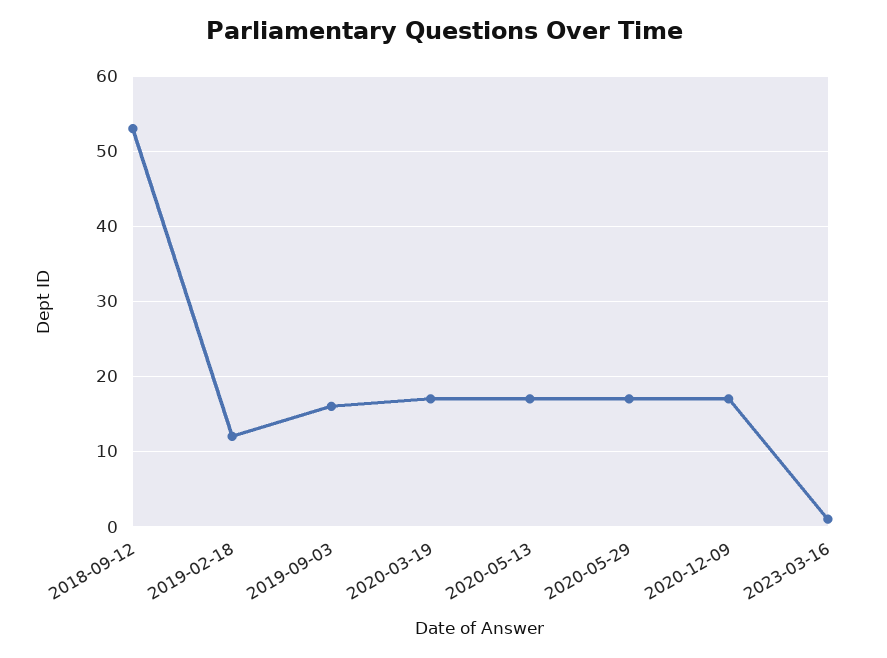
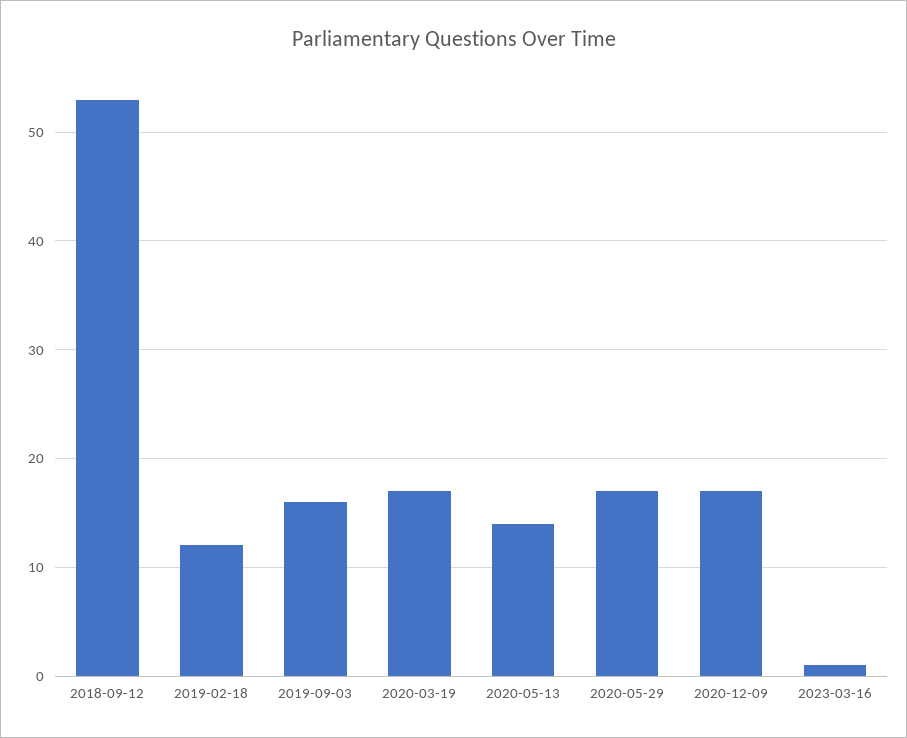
2020-05-13: 17 -> 14

